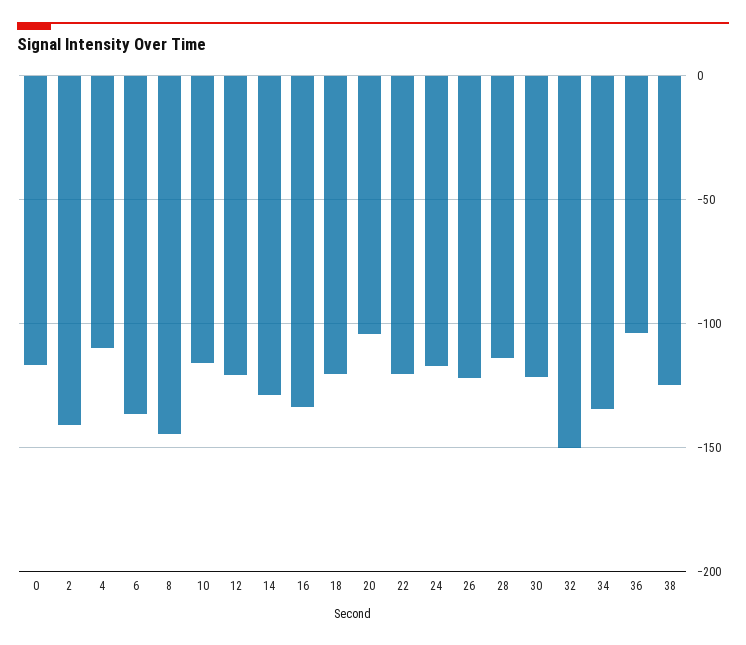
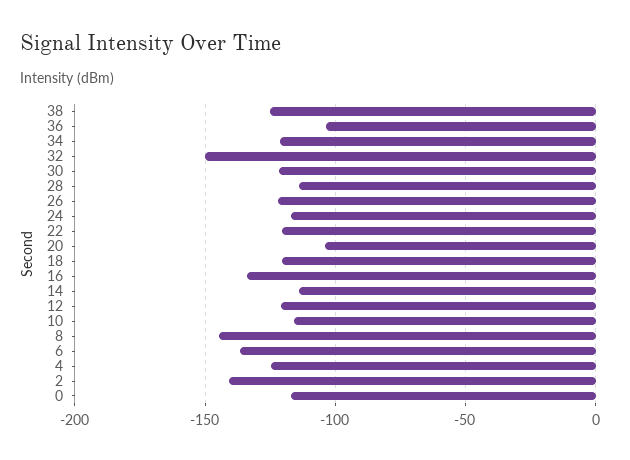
4: -110 -> -125
14: -130 -> -115
34: -135 -> -120

